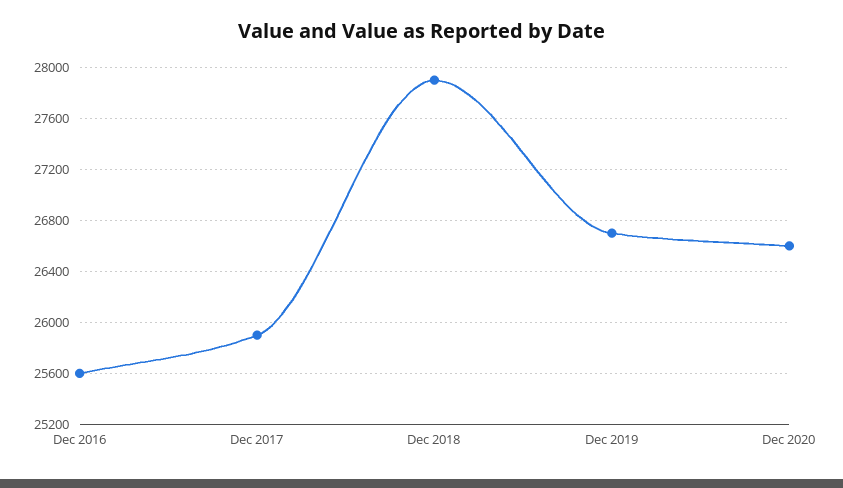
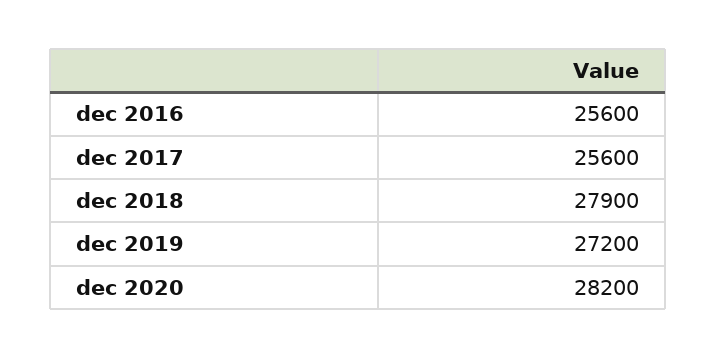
Dec 2017: 25900 -> 25600
Dec 2019: 26700 -> 27200
Dec 2020: 26600 -> 28200

